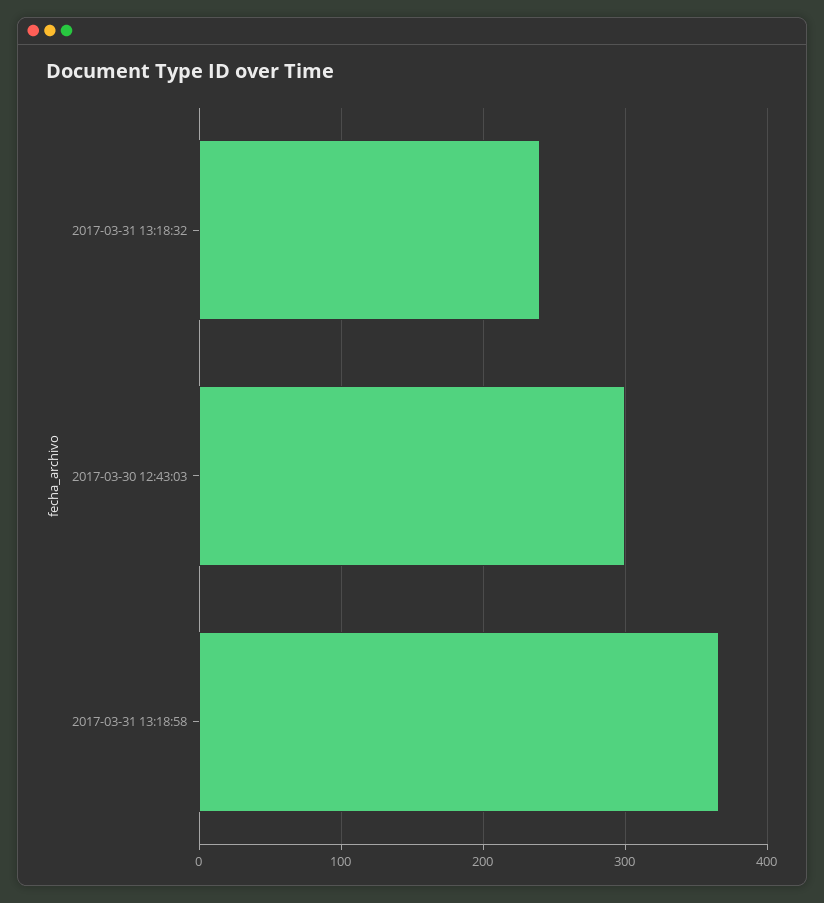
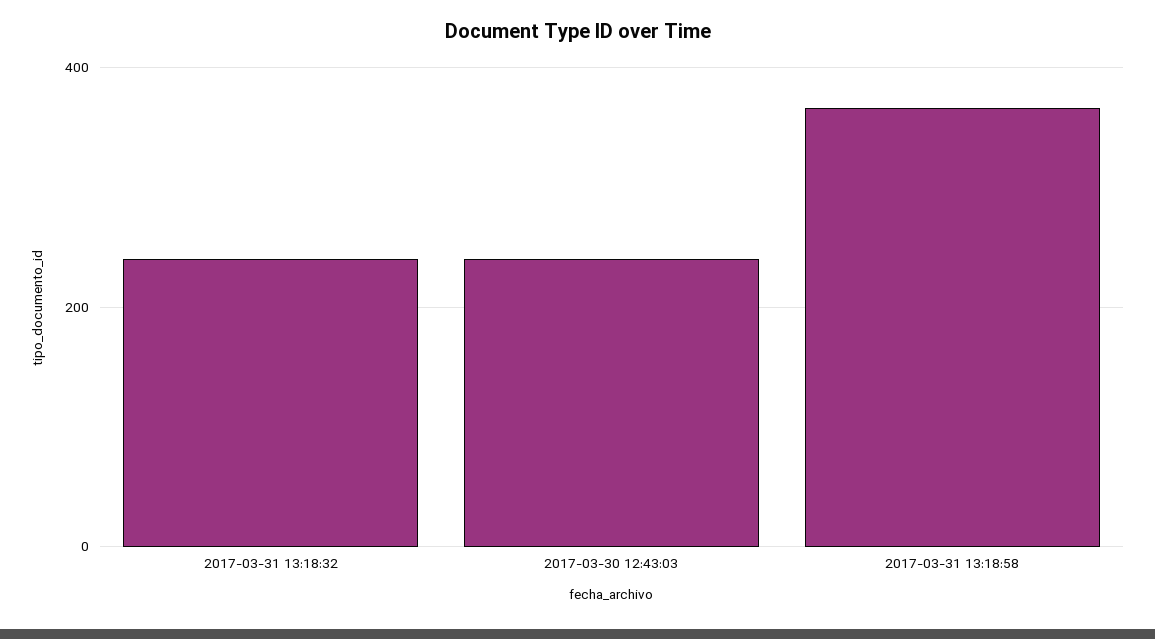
2017-03-30 12:43:03: 300 -> 240

